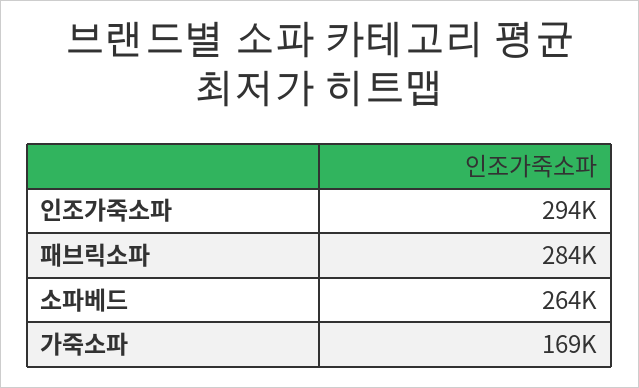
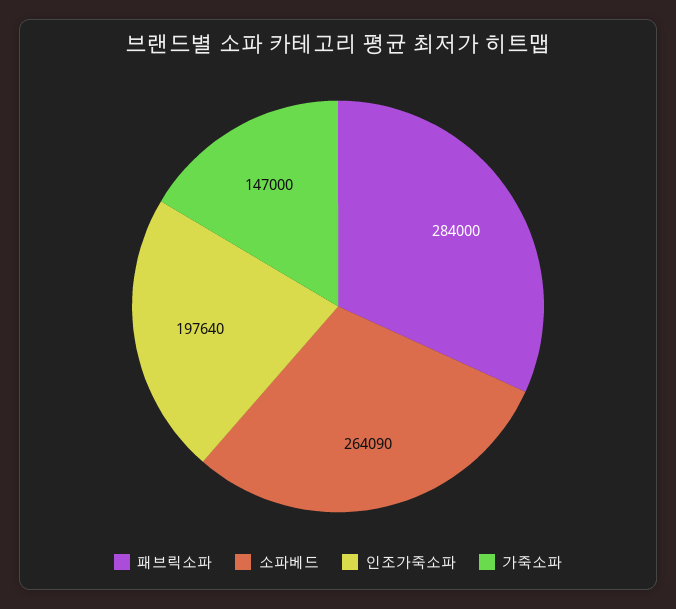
인조가죽소파: 294000 -> 197640
가죽소파: 169000 -> 147000

